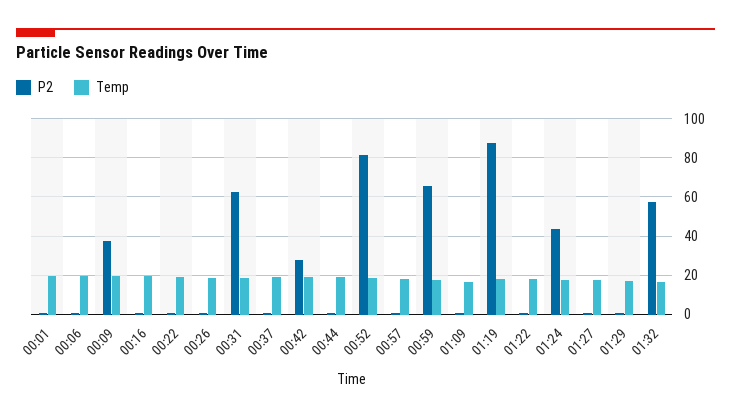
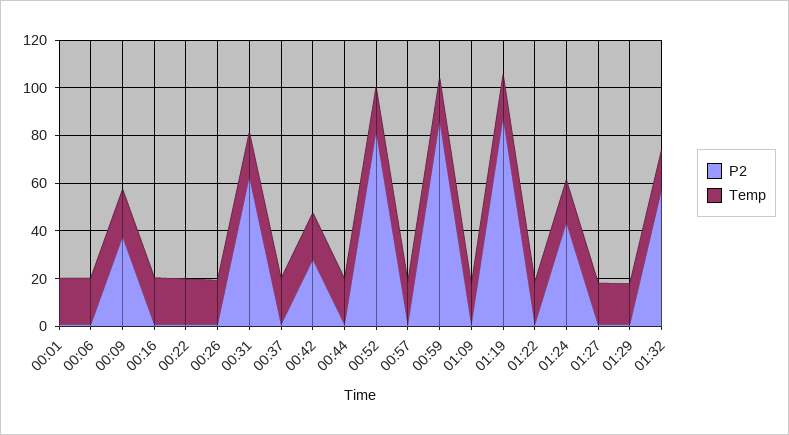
P2, 00:59: 65 -> 85

